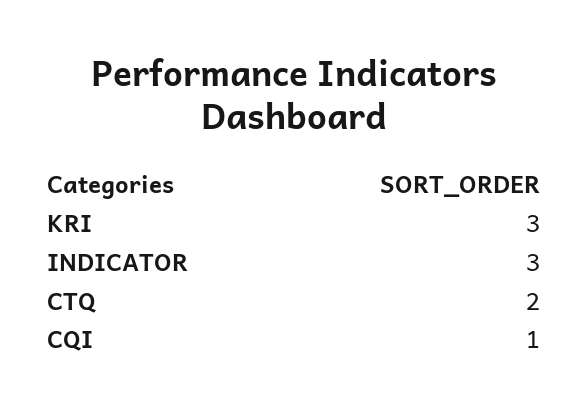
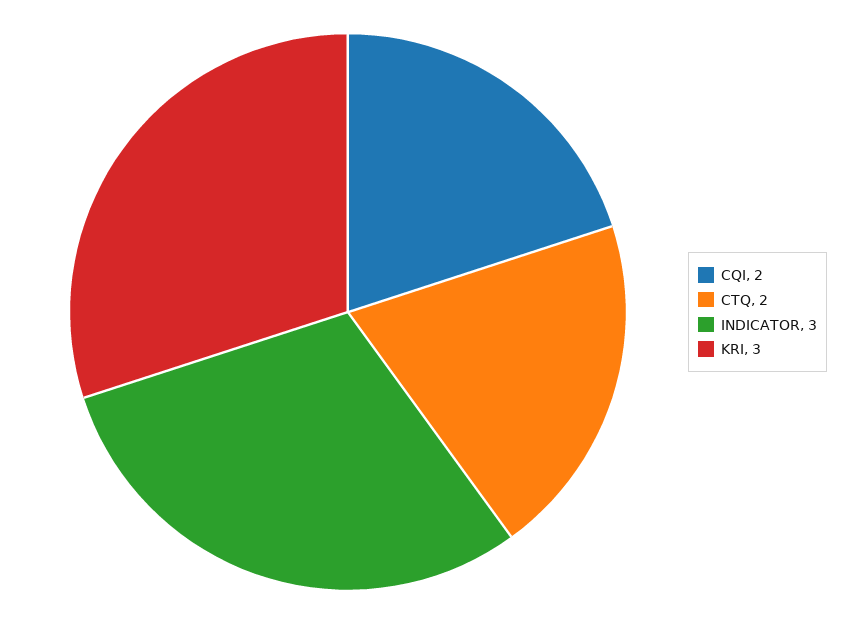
CQI: 1 -> 2

